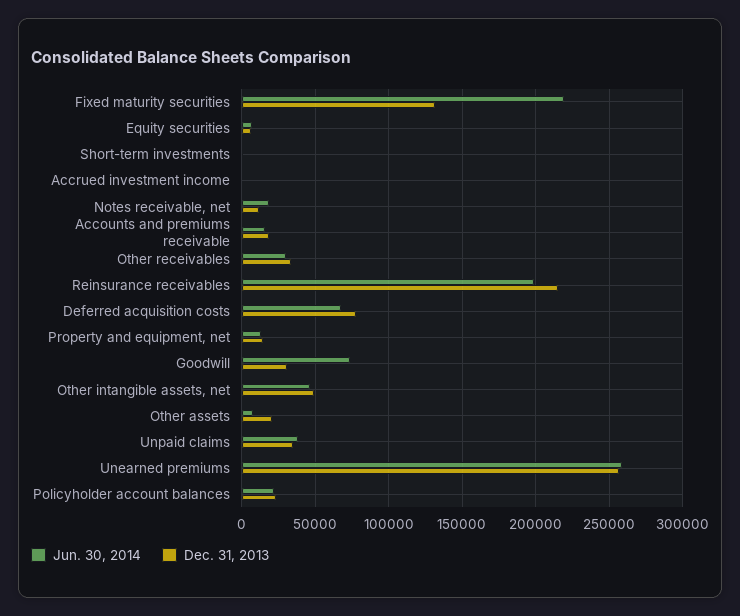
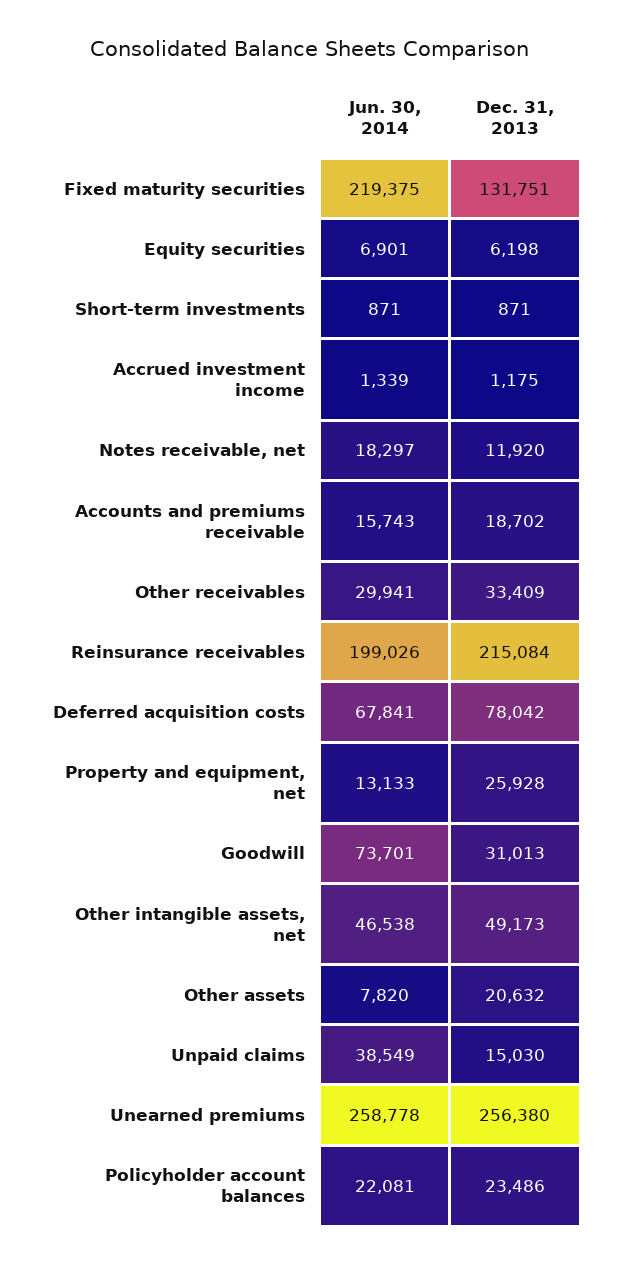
Dec. 31, 2013, Property and equipment, net: 15000 -> 25928
Dec. 31, 2013, Unpaid claims: 35000 -> 15030

